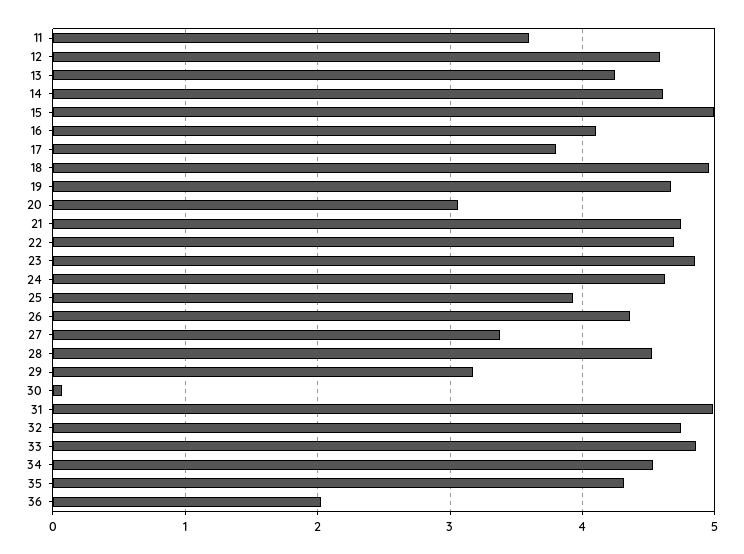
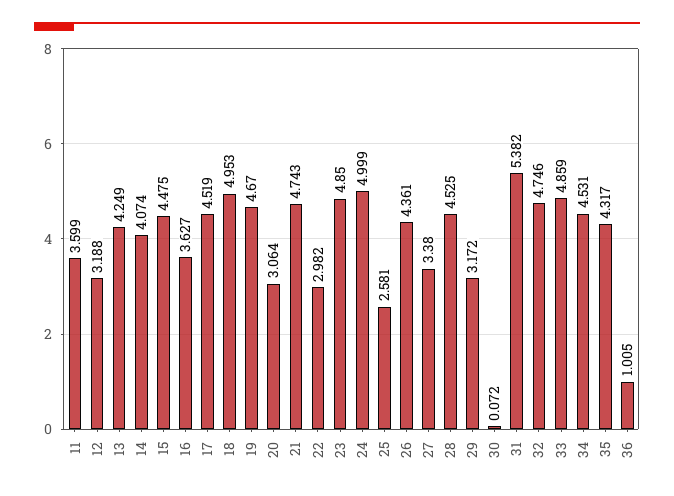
12: 4.6 -> 3.188
14: 4.6 -> 4.074
15: 5 -> 4.475
16: 4.1 -> 3.627
17: 3.8 -> 4.519
22: 4.7 -> 2.982
24: 4.6 -> 4.999
25: 3.9 -> 2.581
31: 5 -> 5.382
36: 2 -> 1.005

